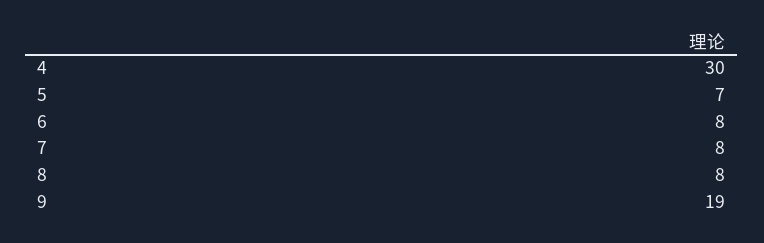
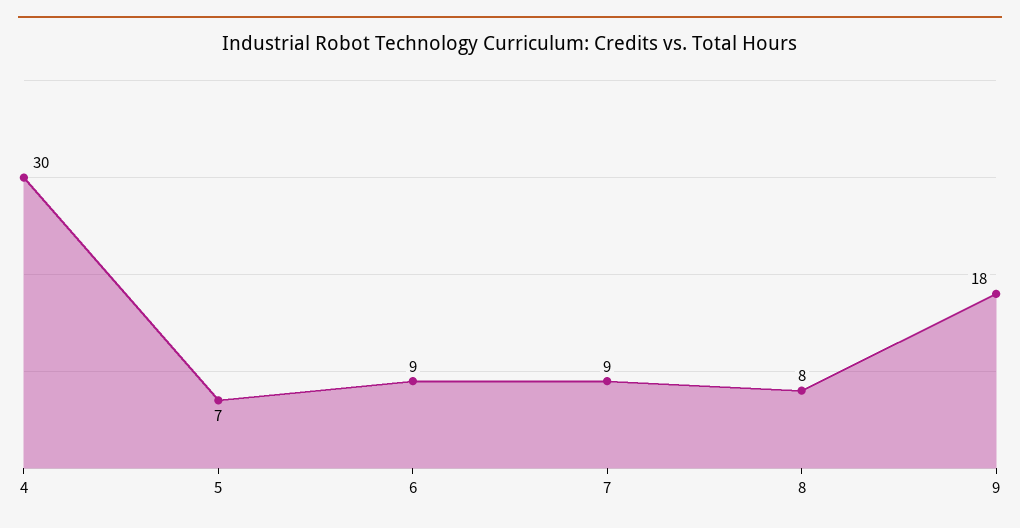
6: 8 -> 9
7: 8 -> 9
9: 19 -> 18

